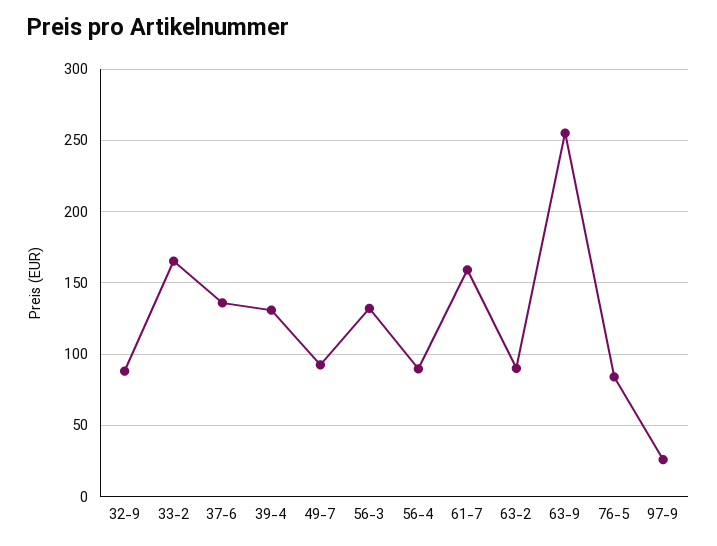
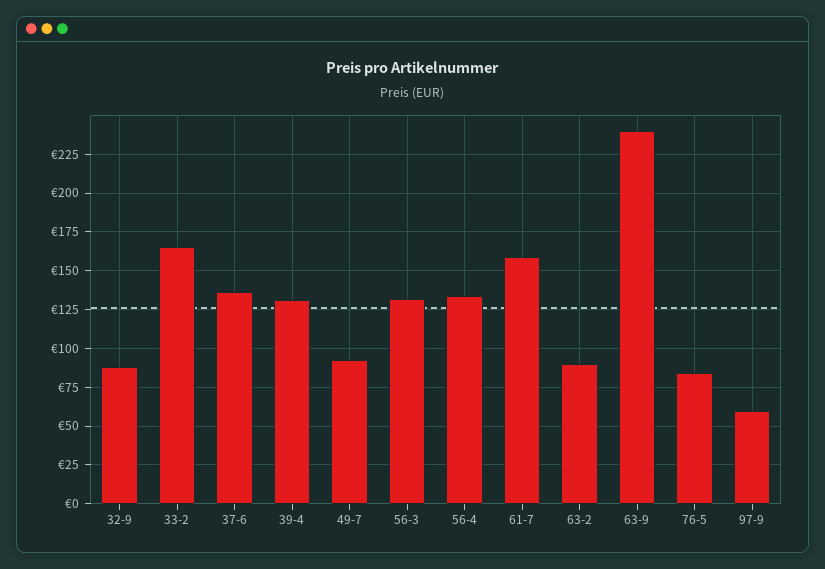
56-4: 90 -> 135
63-9: 255 -> 240
97-9: 25 -> 60

